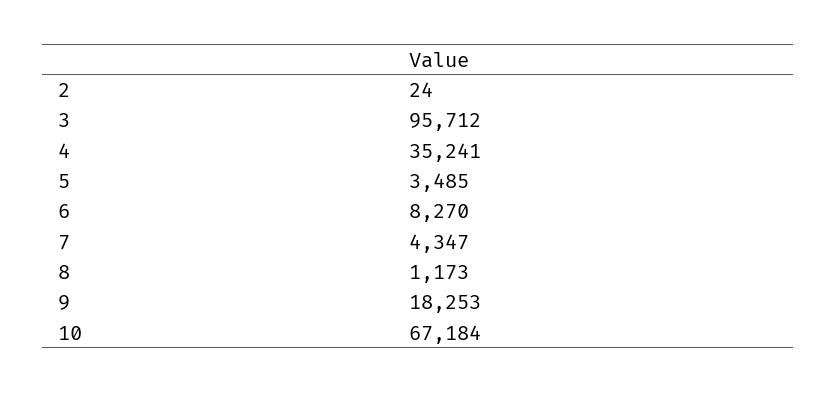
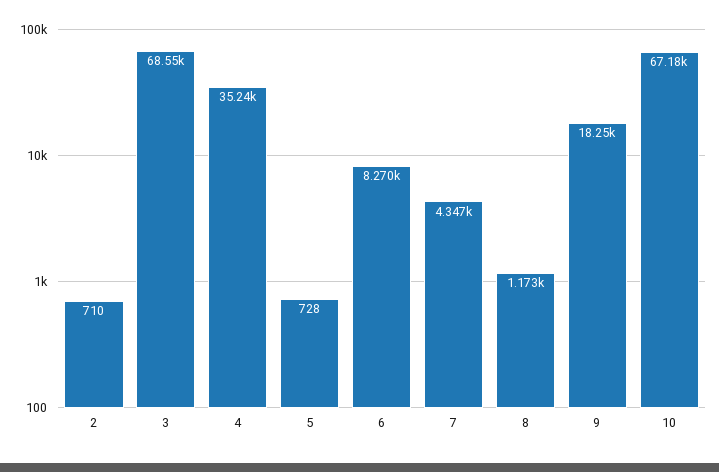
2: 24 -> 710
3: 95712 -> 68550
5: 3485 -> 728

